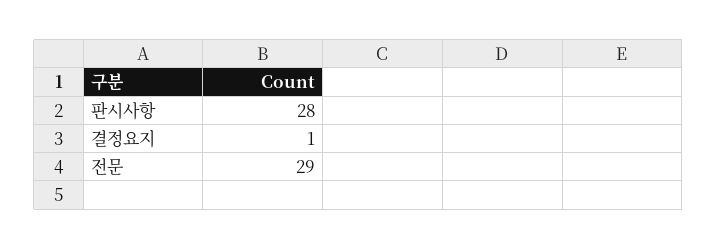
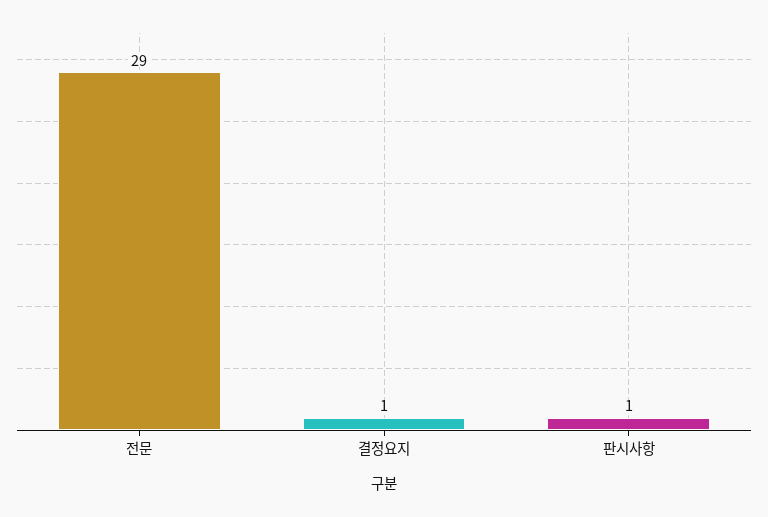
판시사항: 28 -> 1

